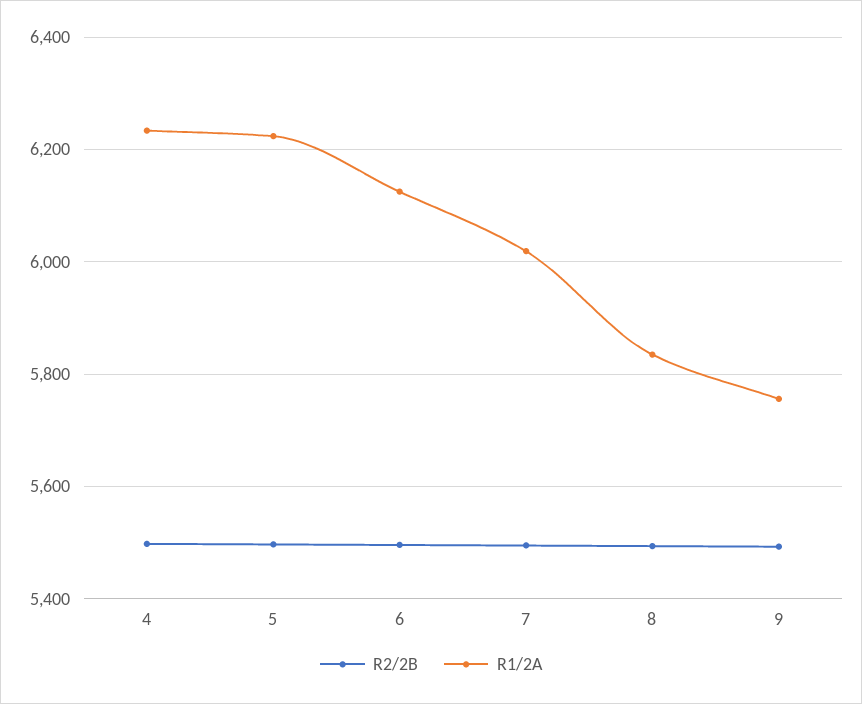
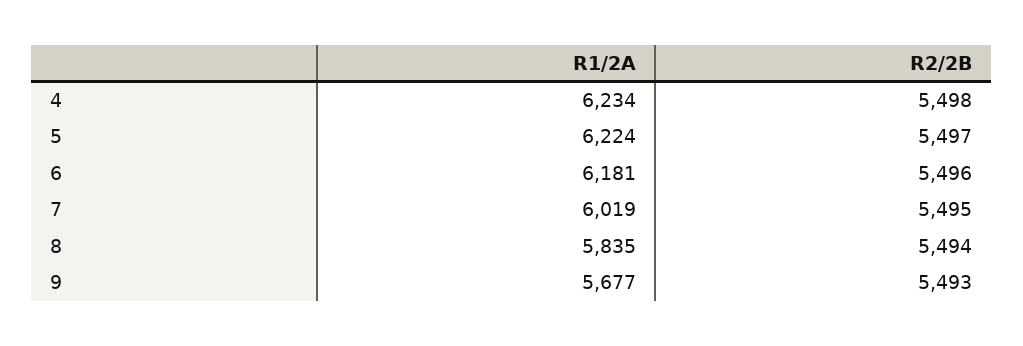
R1/2A, 6: 6120 -> 6181
R1/2A, 9: 5760 -> 5677

